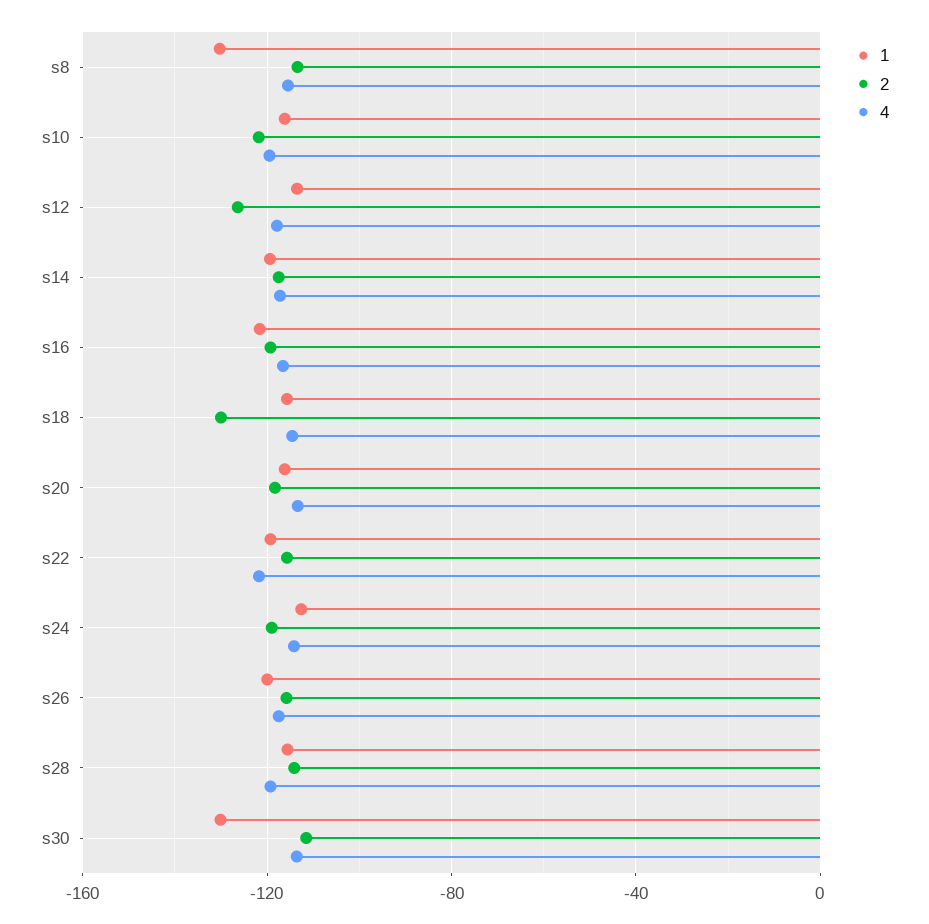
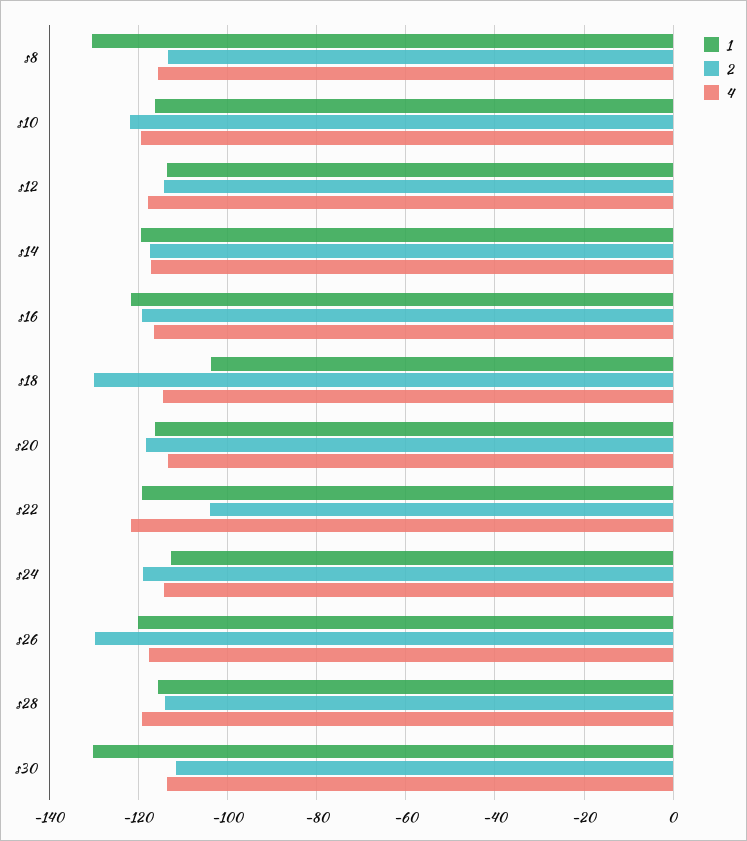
2, s12: -125 -> -114
1, s18: -115 -> -104
2, s22: -115 -> -104
2, s26: -115 -> -130

